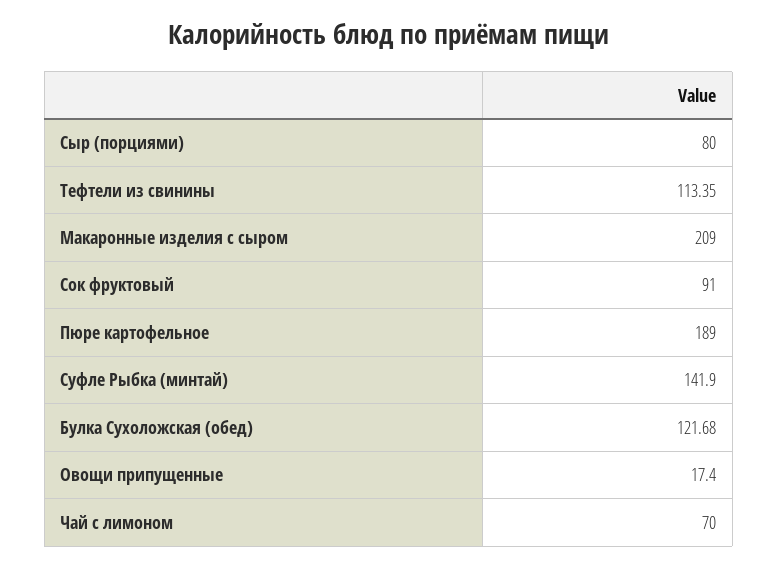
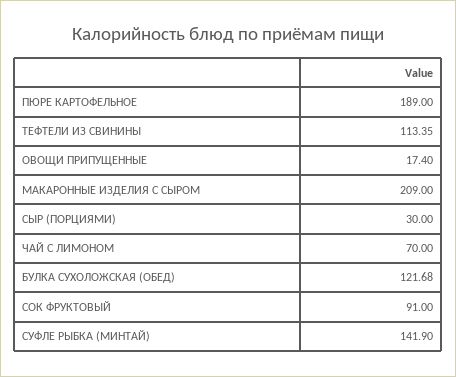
Сыр (порциями): 80 -> 30

